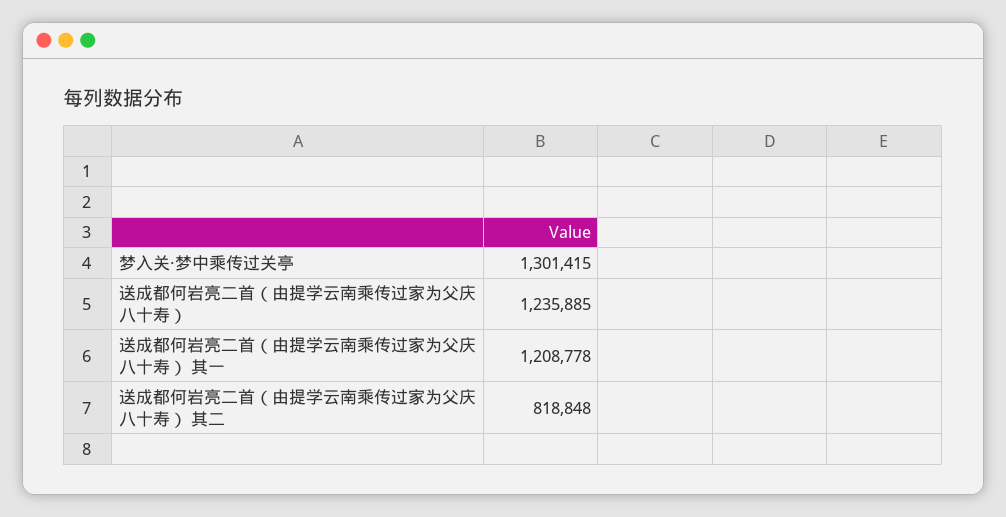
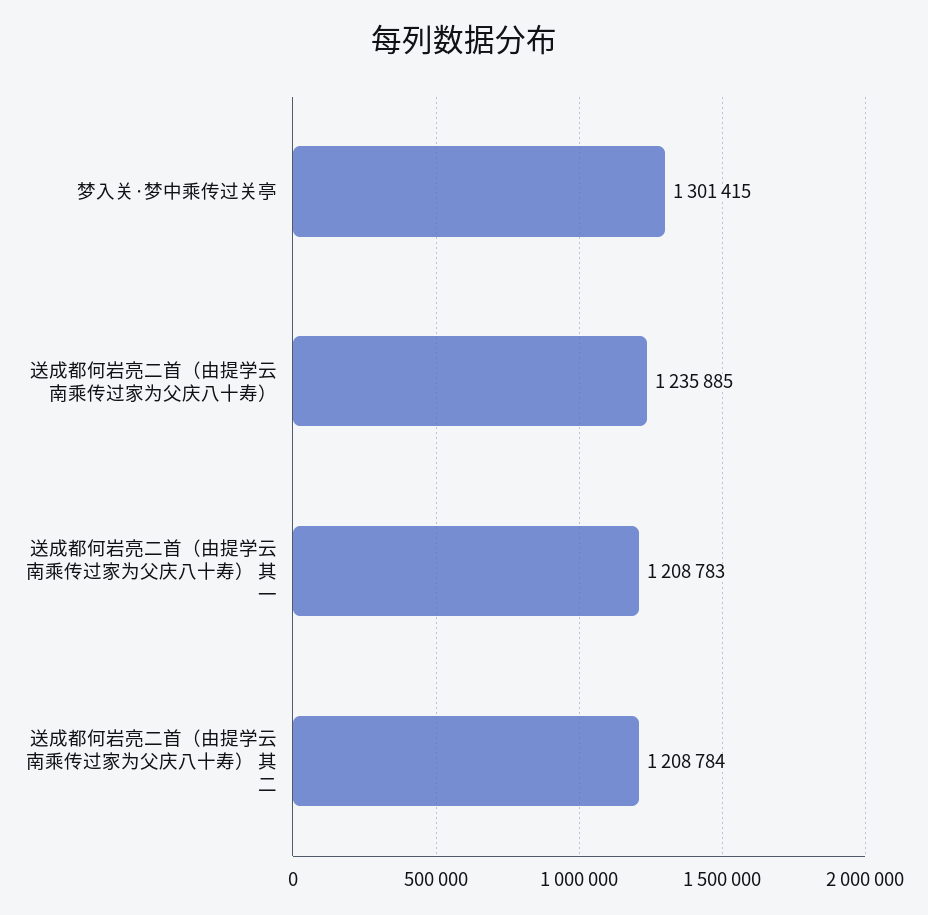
送成都何岩亮二首（由提学云南乘传过家为父庆八十寿） 其一: 1208778 -> 1208783
送成都何岩亮二首（由提学云南乘传过家为父庆八十寿） 其二: 818848 -> 1208784

